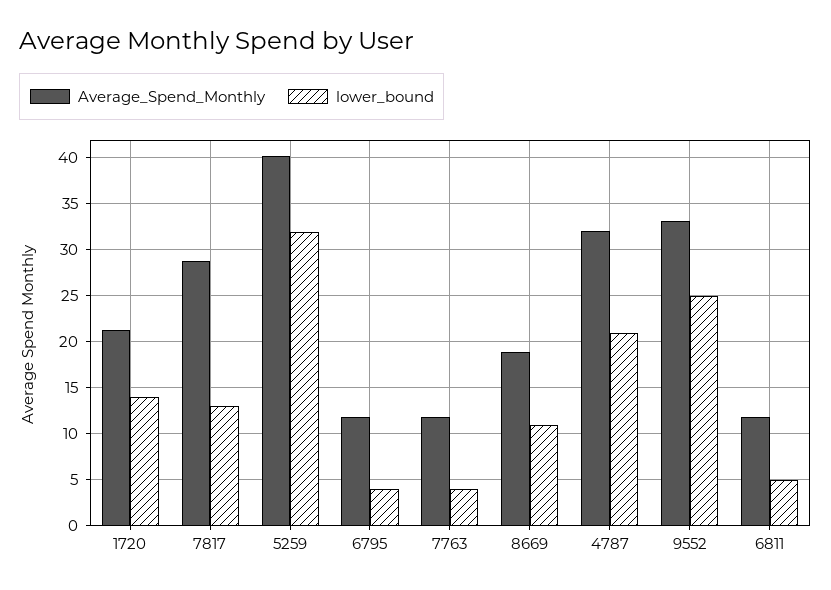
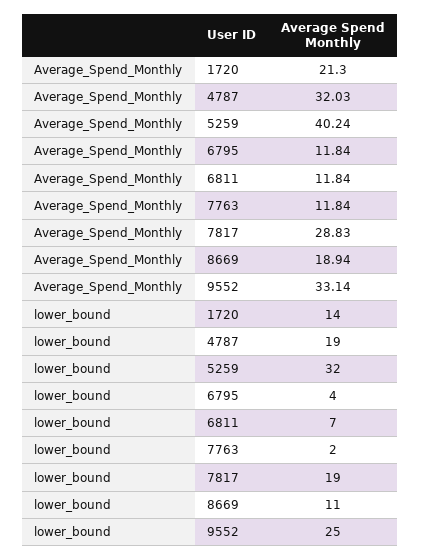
lower_bound, 7817: 13 -> 19
lower_bound, 7763: 4 -> 2
lower_bound, 4787: 21 -> 19
lower_bound, 6811: 5 -> 7

